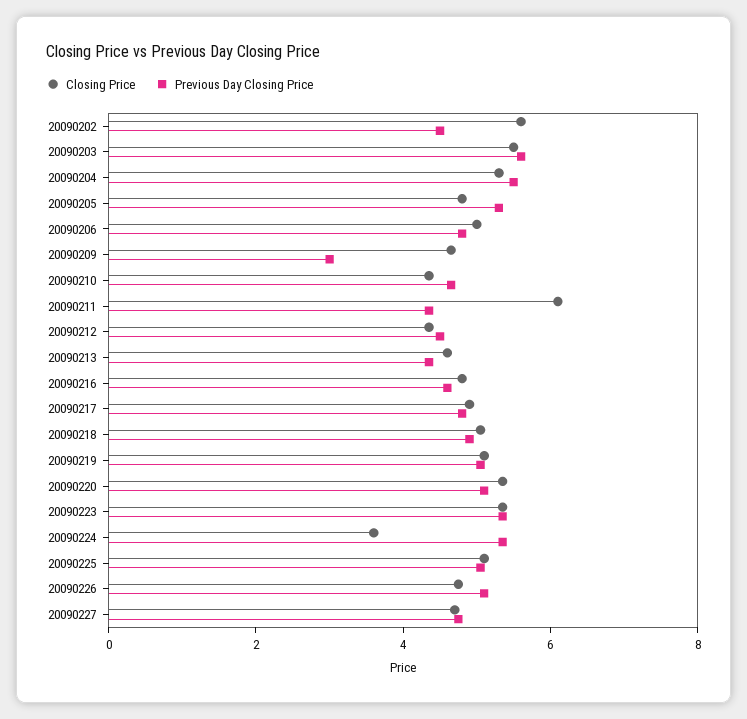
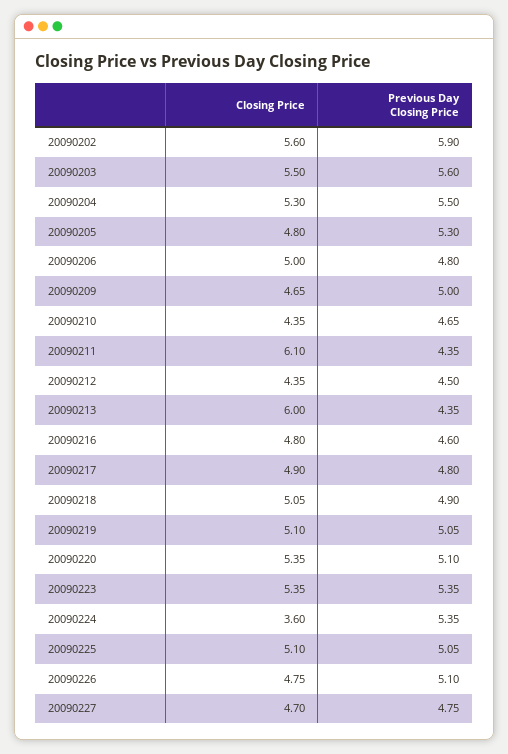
Previous Day Closing Price, 20090202: 4.5 -> 5.9
Previous Day Closing Price, 20090209: 3 -> 5
Closing Price, 20090213: 4.5 -> 6

